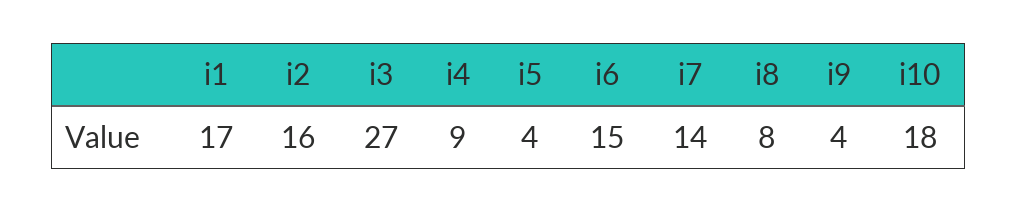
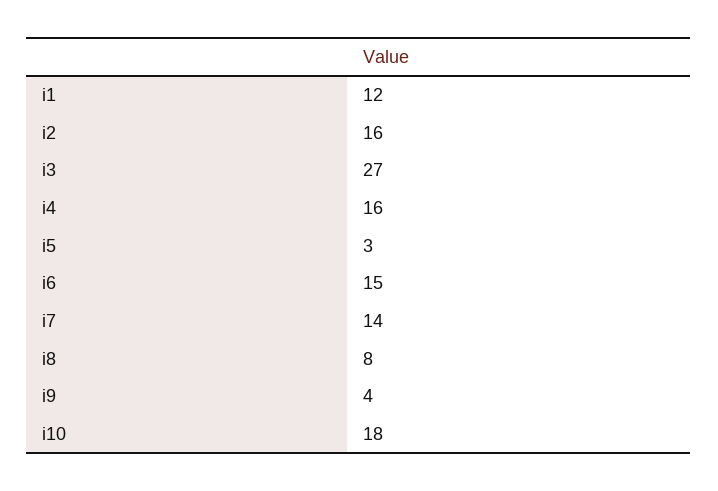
i1: 17 -> 12
i4: 9 -> 16
i5: 4 -> 3

